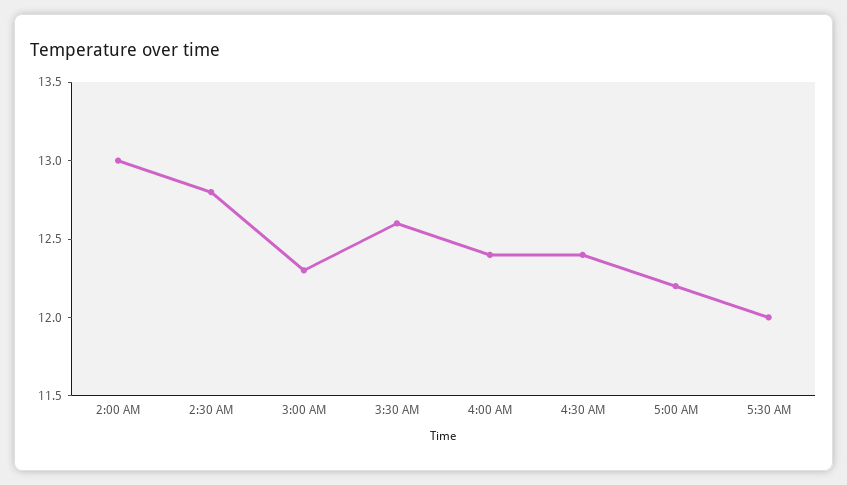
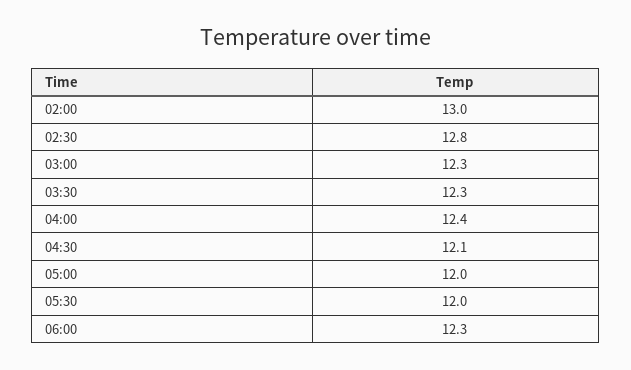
3:30 AM: 12.6 -> 12.3
4:30 AM: 12.4 -> 12.1
5:00 AM: 12.2 -> 12
06:00: none -> 12.3

